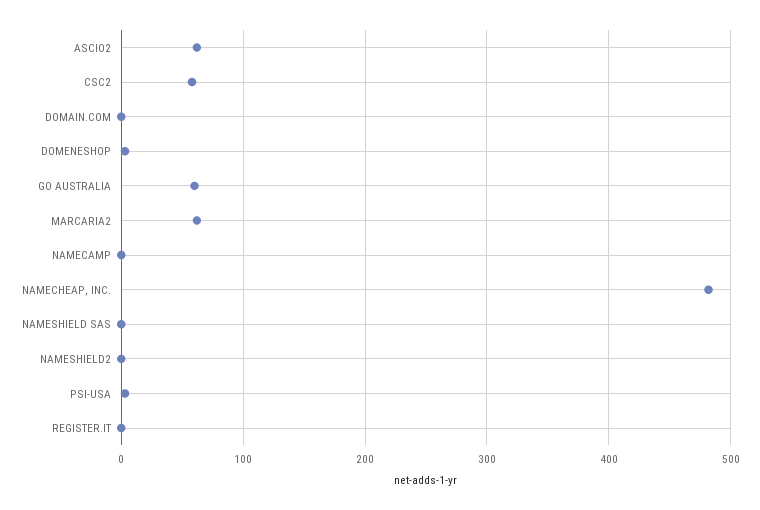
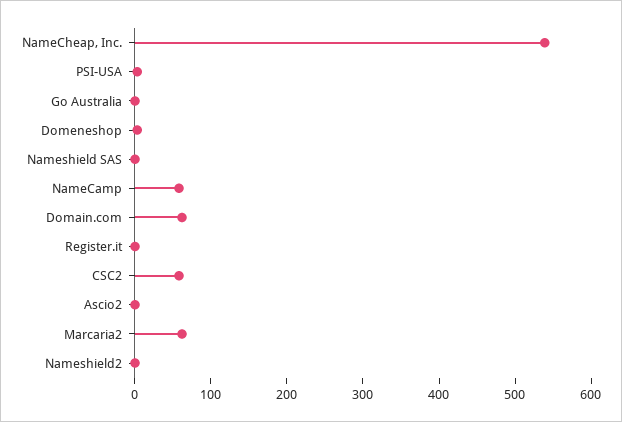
ASCIO2: 60 -> 0
DOMAIN.COM: 0 -> 60
GO AUSTRALIA: 60 -> 0
NAMECAMP: 0 -> 60
NAMECHEAP, INC.: 480 -> 540

